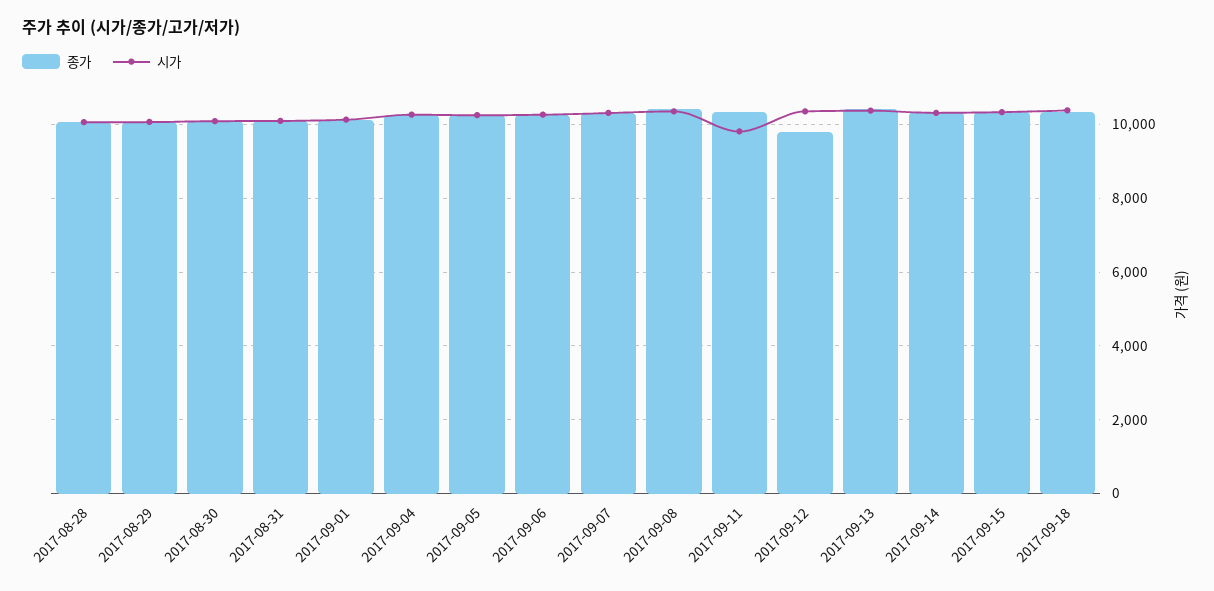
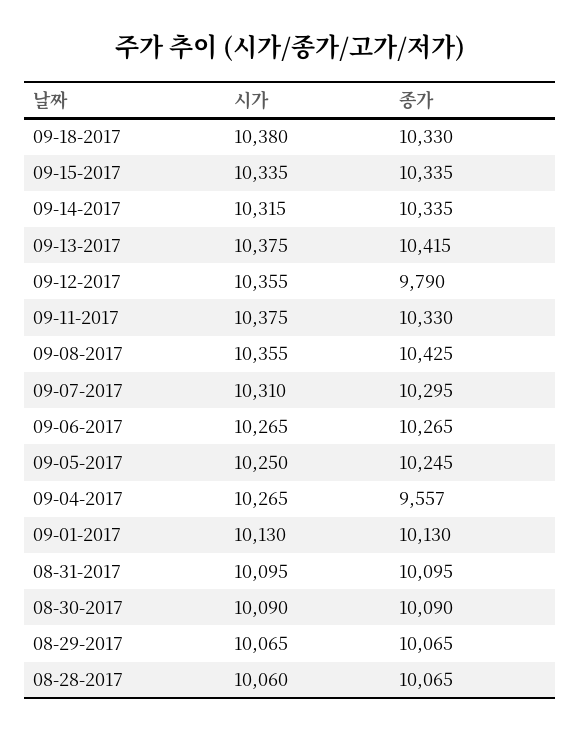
종가, 2017-09-04: 10200 -> 9557
시가, 2017-09-11: 9800 -> 10375

